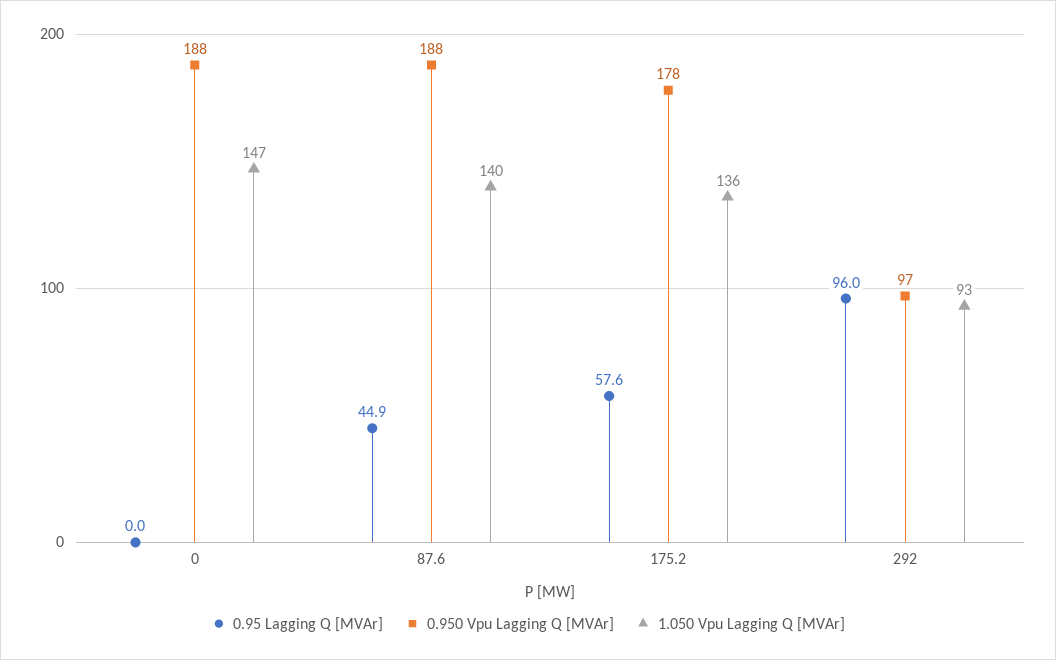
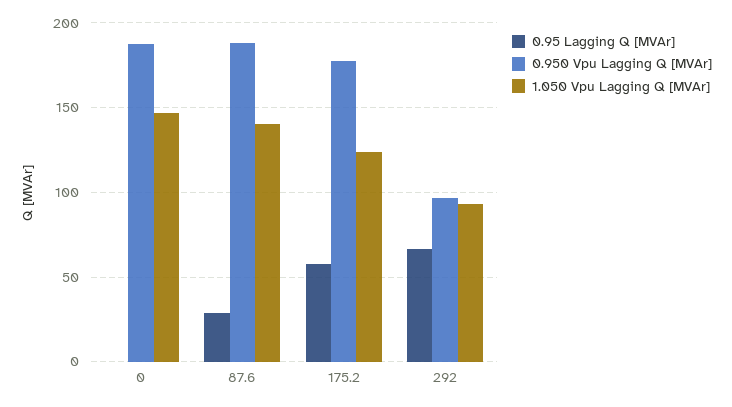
0.95 Lagging Q [MVAr], 87.6: 44.9 -> 30
1.050 Vpu Lagging Q [MVAr], 175.2: 136 -> 125
0.95 Lagging Q [MVAr], 292: 96 -> 65

